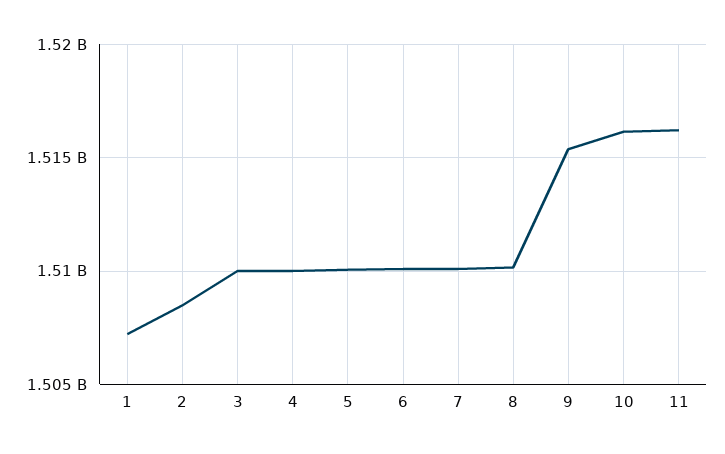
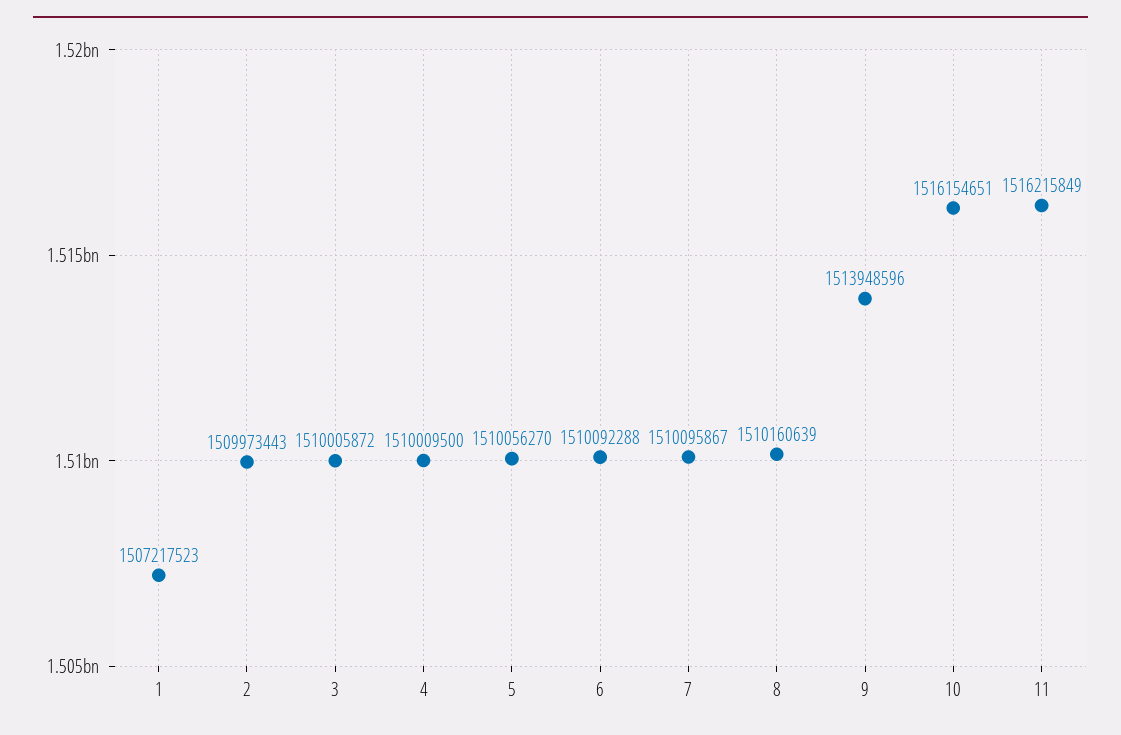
2: 1508500000 -> 1509973443
9: 1515500000 -> 1513948596

